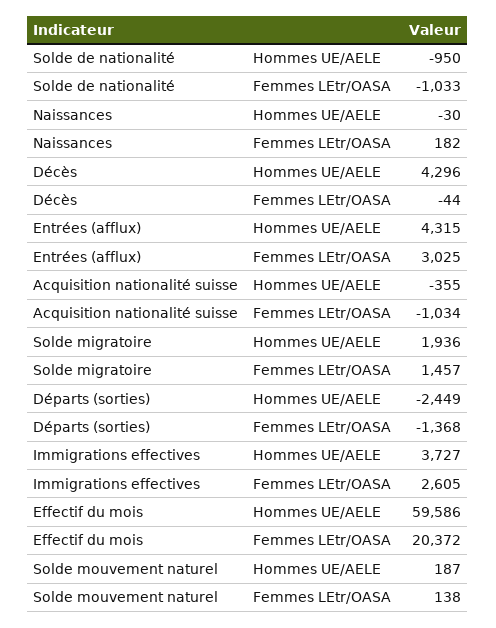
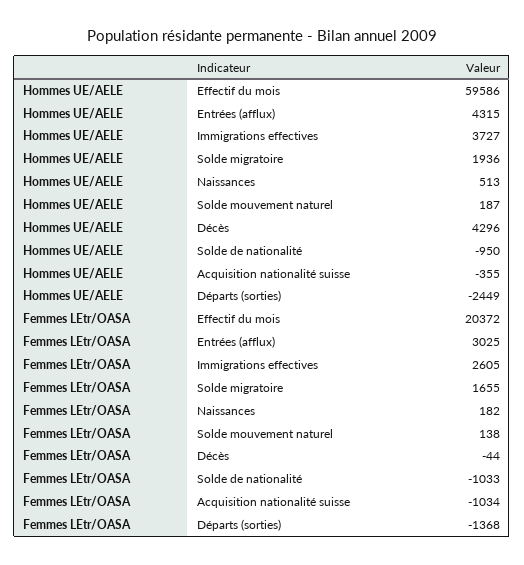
Naissances, Hommes UE/AELE: -30 -> 513
Solde migratoire, Femmes LEtr/OASA: 1457 -> 1655

